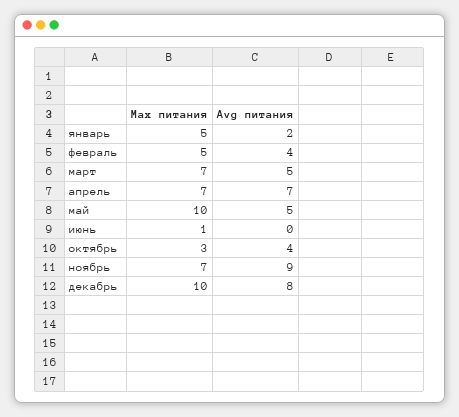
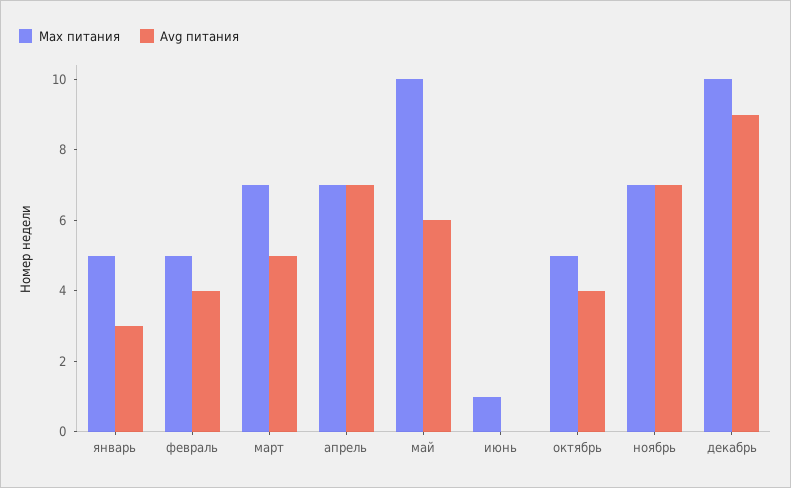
Avg питания, январь: 2 -> 3
Avg питания, май: 5 -> 6
Max питания, октябрь: 3 -> 5
Avg питания, ноябрь: 9 -> 7
Avg питания, декабрь: 8 -> 9

